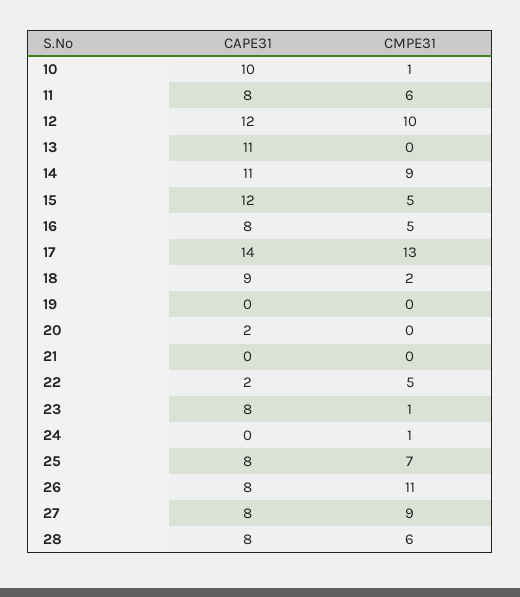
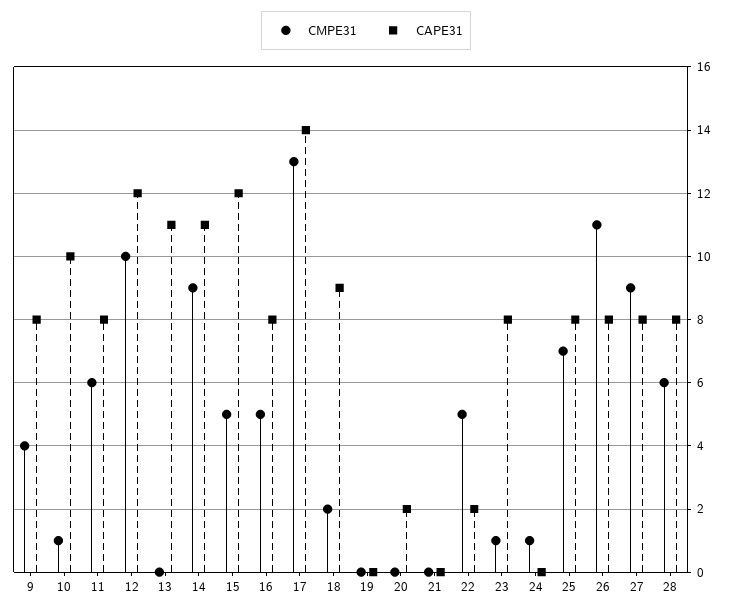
CMPE31, 9: none -> 4
CAPE31, 9: none -> 8

